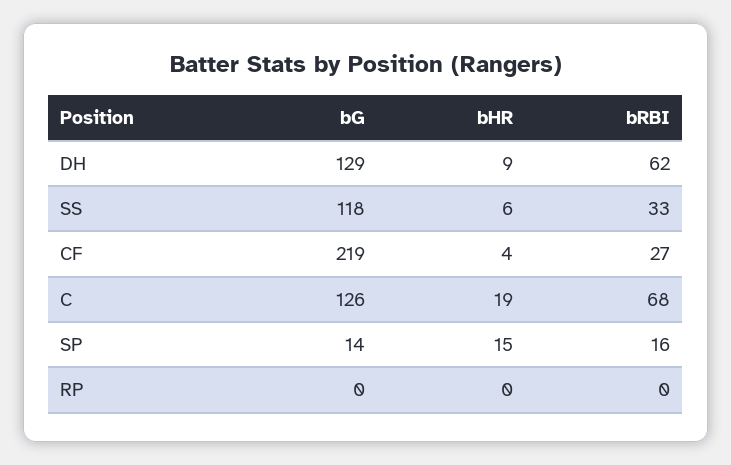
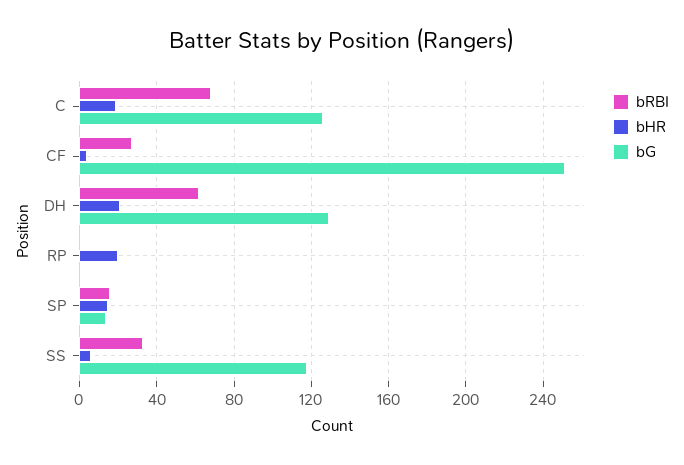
bHR, DH: 9 -> 20
bG, CF: 219 -> 250
bHR, RP: 0 -> 20

